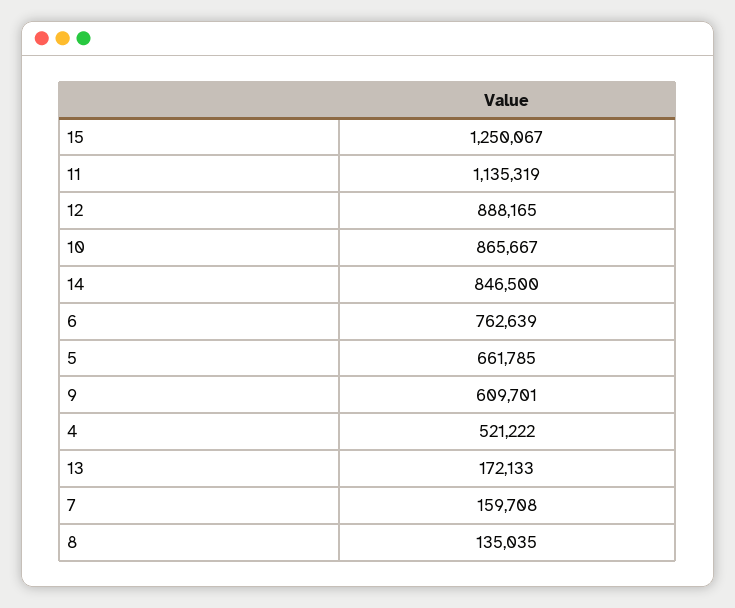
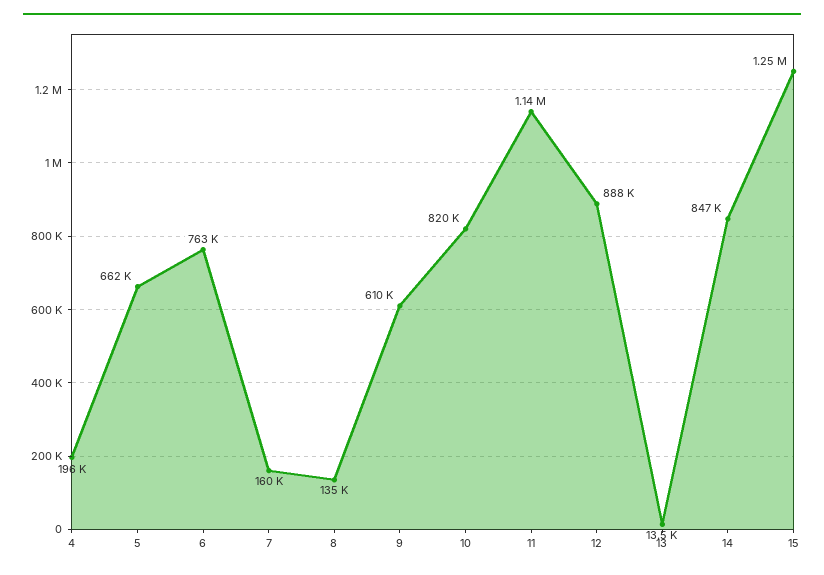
10: 865667 -> 820000
4: 521222 -> 196000
13: 172133 -> 13500

